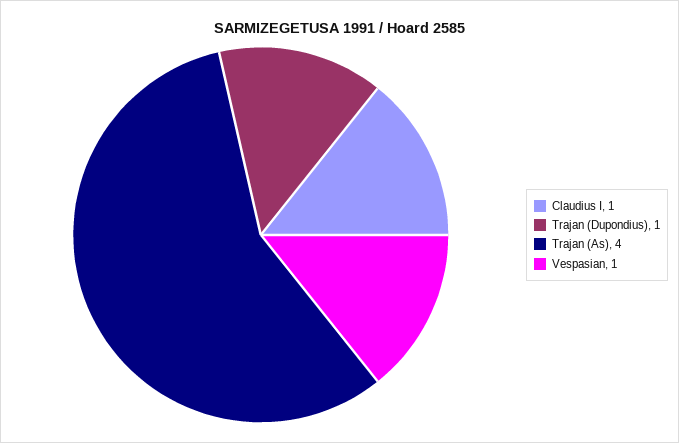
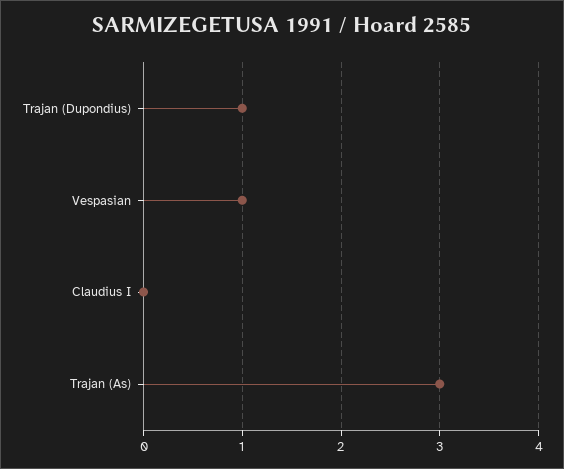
Claudius I: 1 -> 0
Trajan (As): 4 -> 3

